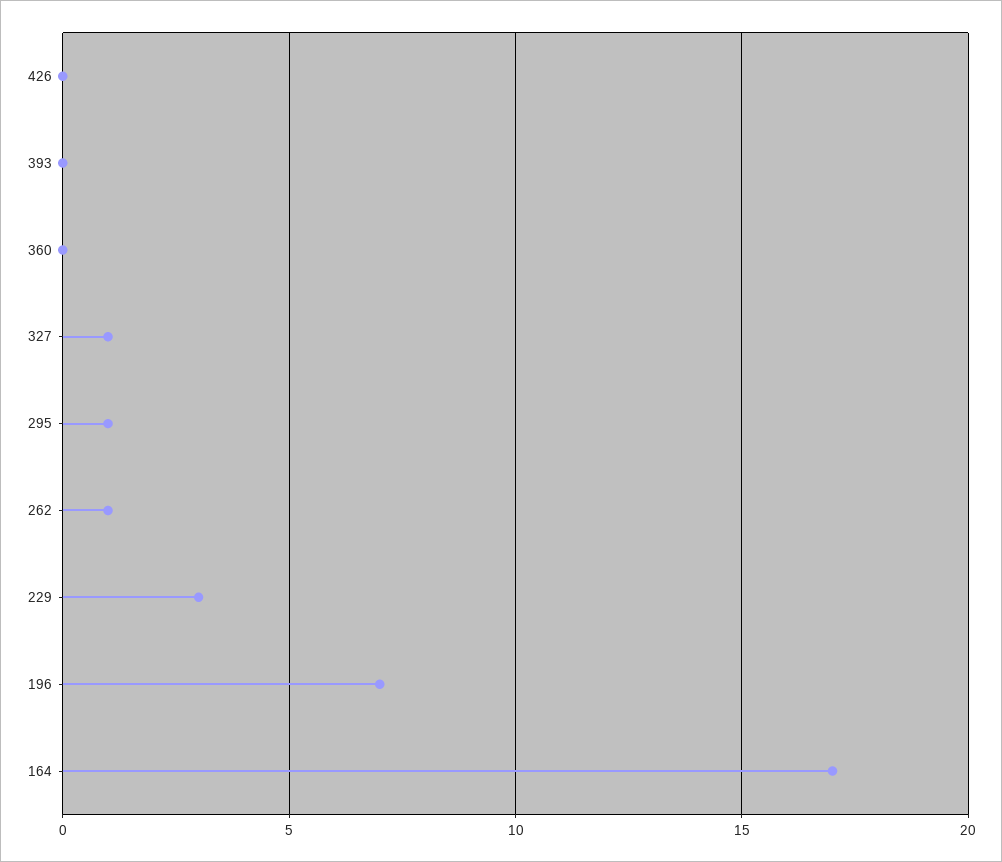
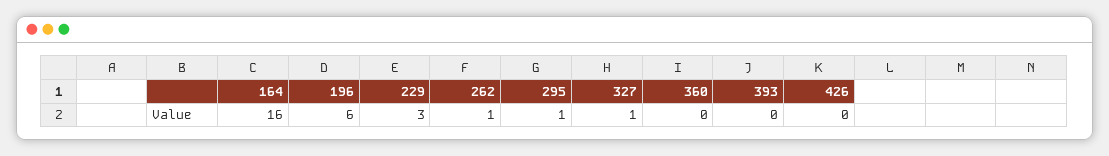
196: 7 -> 6
164: 17 -> 16

